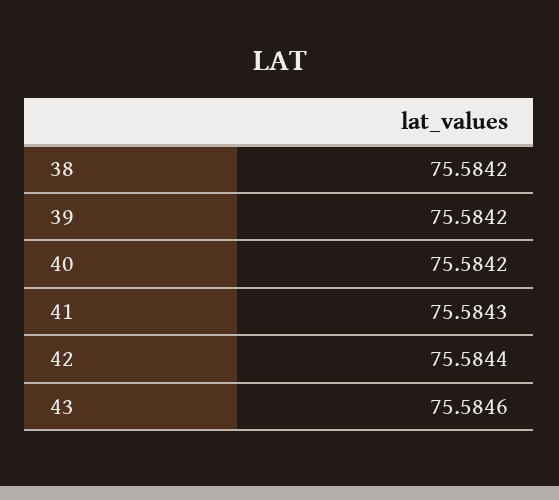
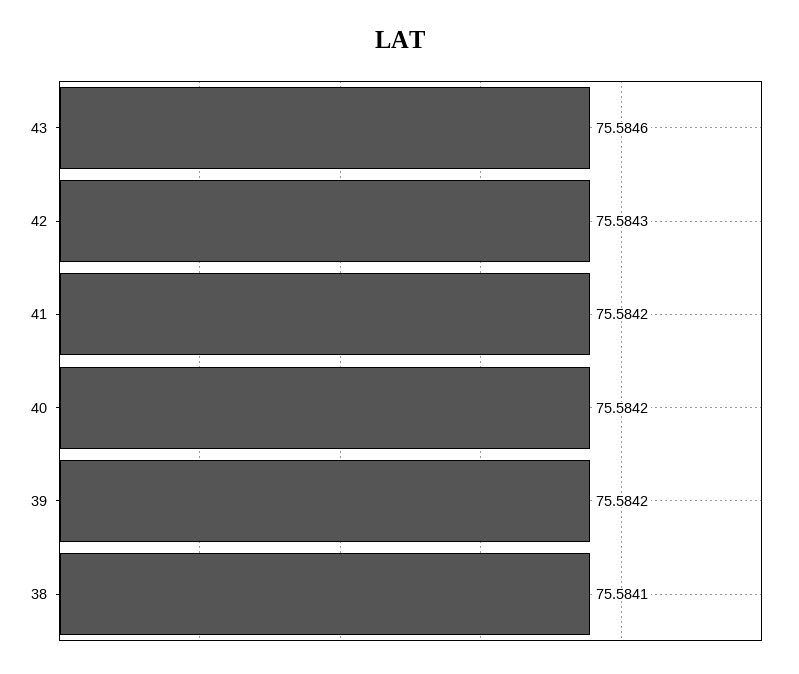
38: 75.5842 -> 75.5841
41: 75.5843 -> 75.5842
42: 75.5844 -> 75.5843

